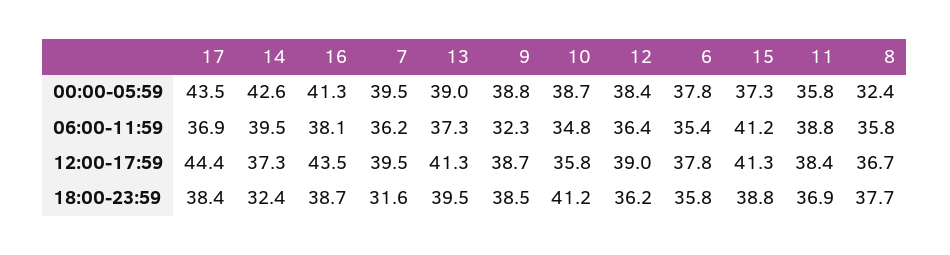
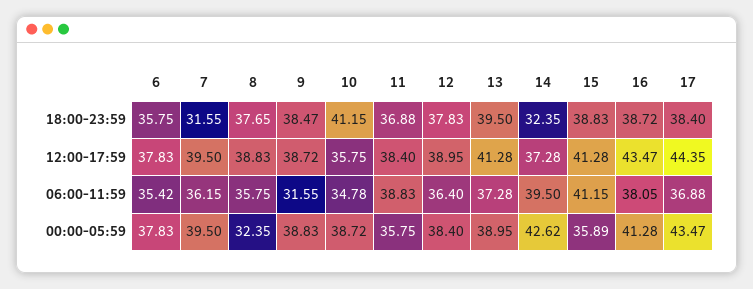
15, 00:00-05:59: 37.3 -> 35.89
9, 06:00-11:59: 32.3 -> 31.55
8, 12:00-17:59: 36.7 -> 38.83
12, 18:00-23:59: 36.2 -> 37.83

